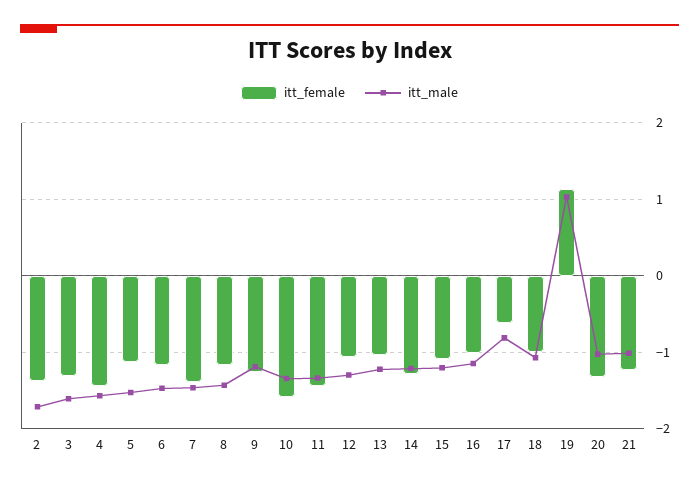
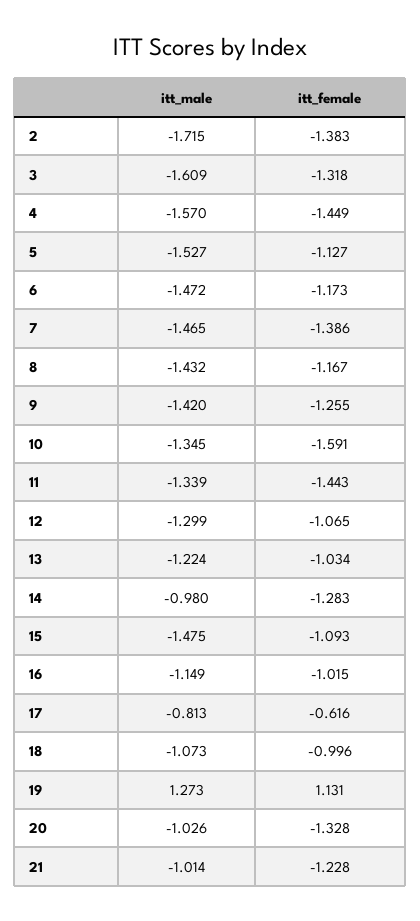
itt_male, 9: -1.2 -> -1.42
itt_male, 14: -1.2 -> -0.98
itt_male, 15: -1.2 -> -1.475
itt_male, 19: 1 -> 1.273

